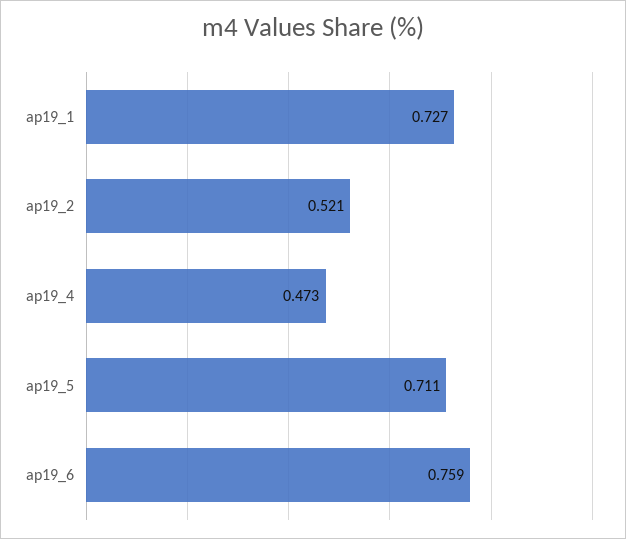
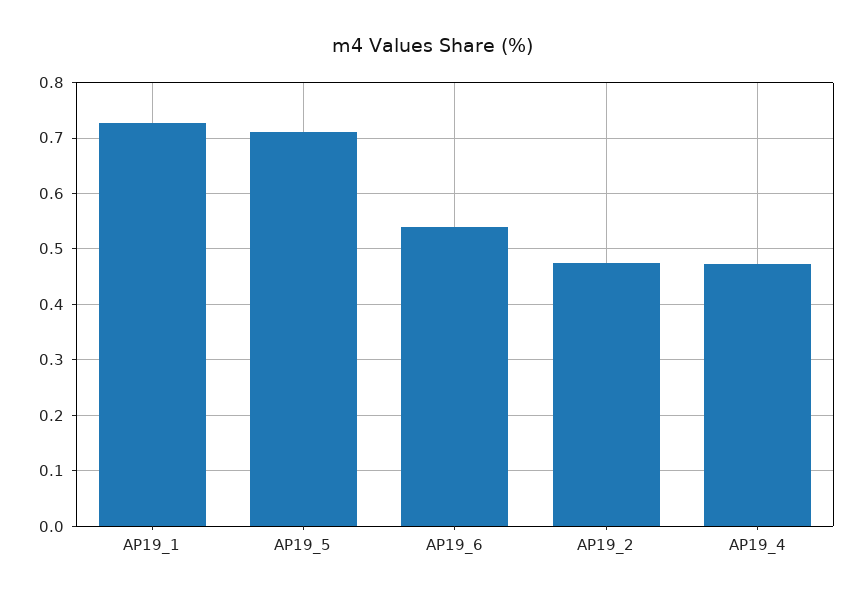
ap19_2: 0.521 -> 0.48
ap19_6: 0.759 -> 0.54

